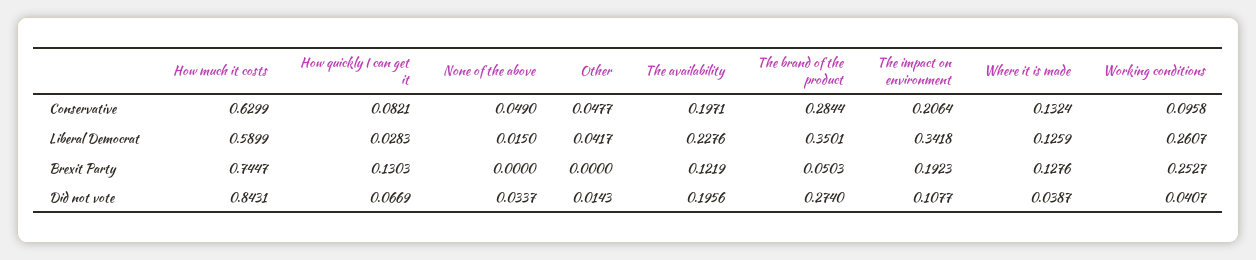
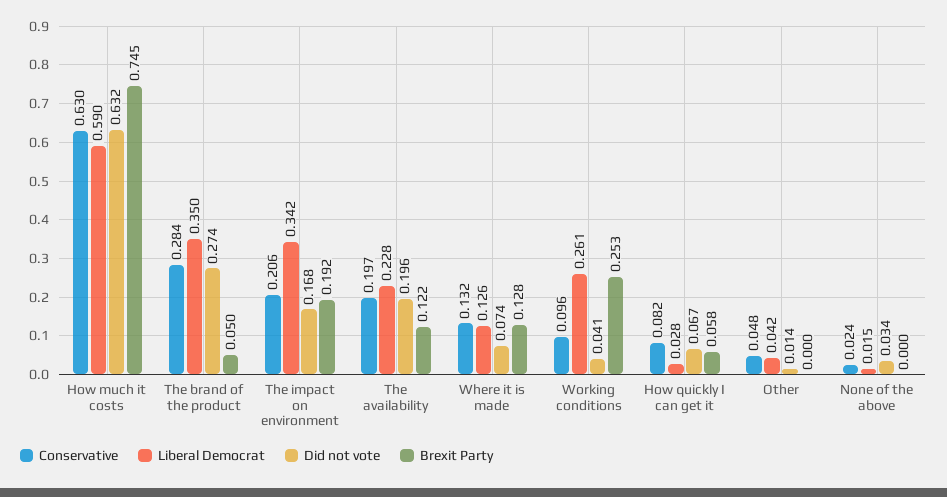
Conservative, None of the above: 0.049 -> 0.024
Brexit Party, How quickly I can get it: 0.1303 -> 0.058
Did not vote, How much it costs: 0.8431 -> 0.632
Did not vote, The impact on environment: 0.1077 -> 0.168
Did not vote, Where it is made: 0.0387 -> 0.074

